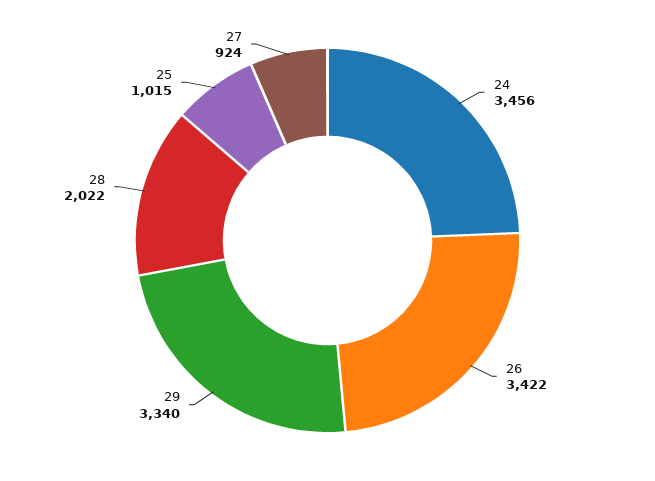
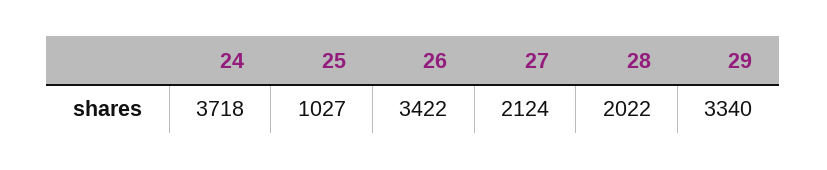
24: 3456 -> 3718
25: 1015 -> 1027
27: 924 -> 2124

